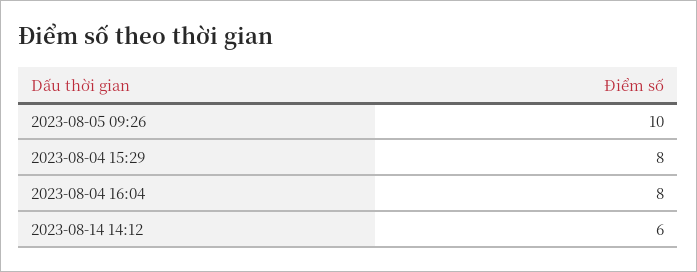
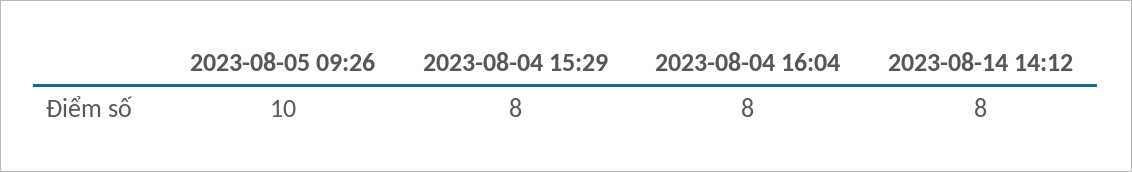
2023-08-14 14:12: 6 -> 8

